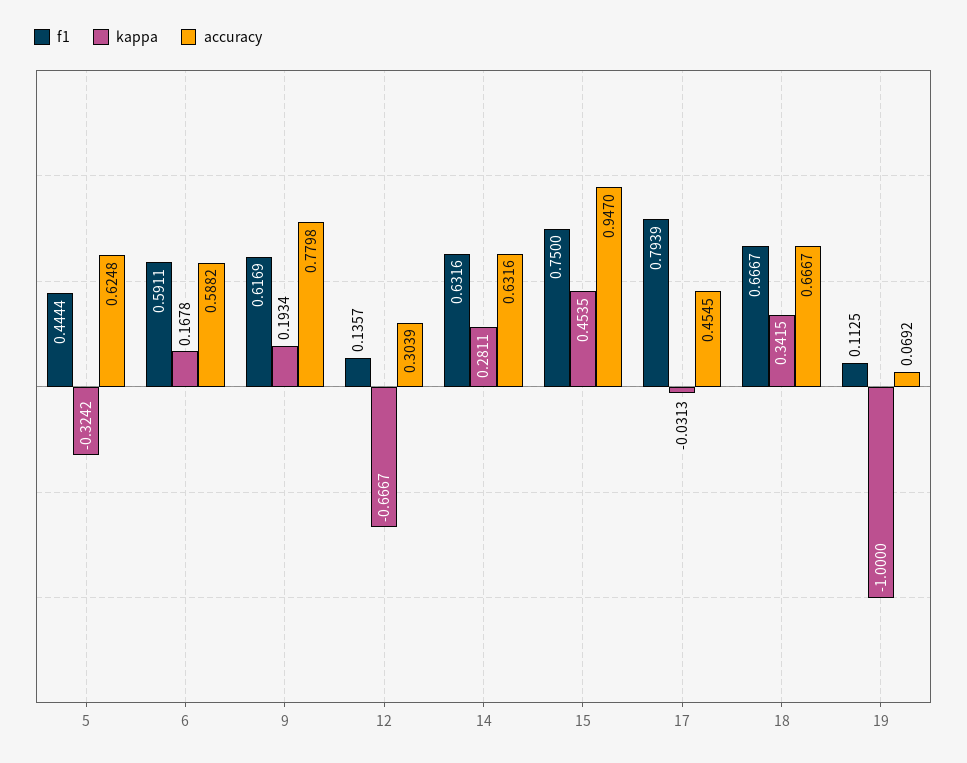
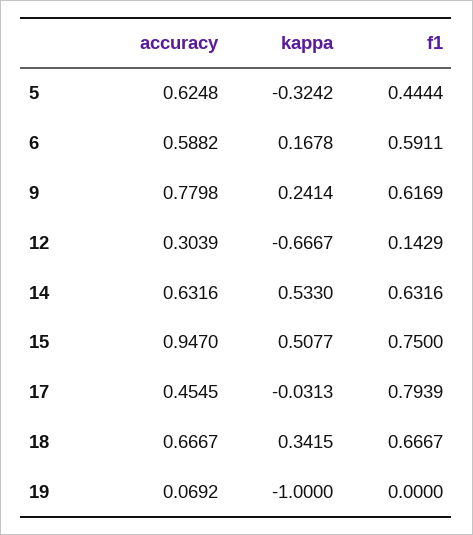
kappa, 9: 0.1934 -> 0.2414
f1, 12: 0.1357 -> 0.1429
kappa, 14: 0.2811 -> 0.533
kappa, 15: 0.4535 -> 0.5077
f1, 19: 0.1125 -> 0

